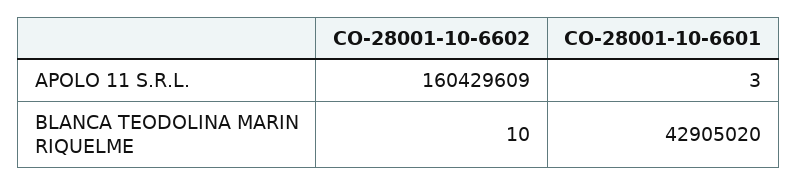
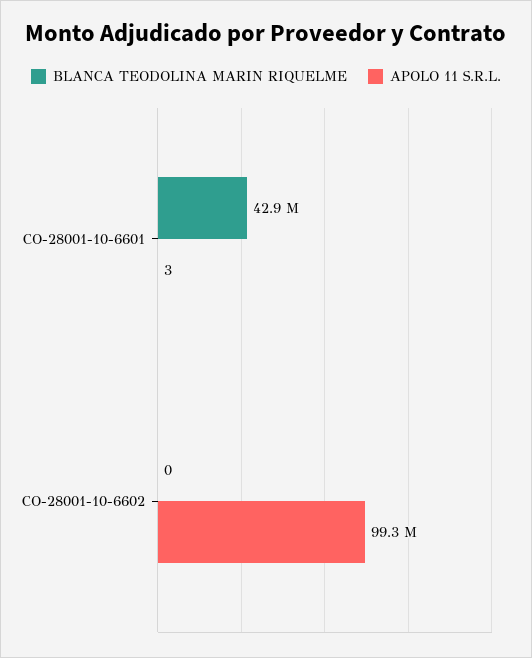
APOLO 11 S.R.L., CO-28001-10-6602: 160429609 -> 99300000
BLANCA TEODOLINA MARIN RIQUELME, CO-28001-10-6602: 10 -> 0

